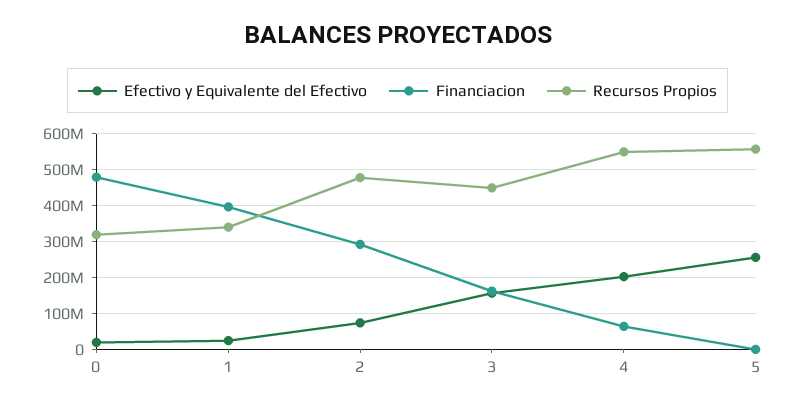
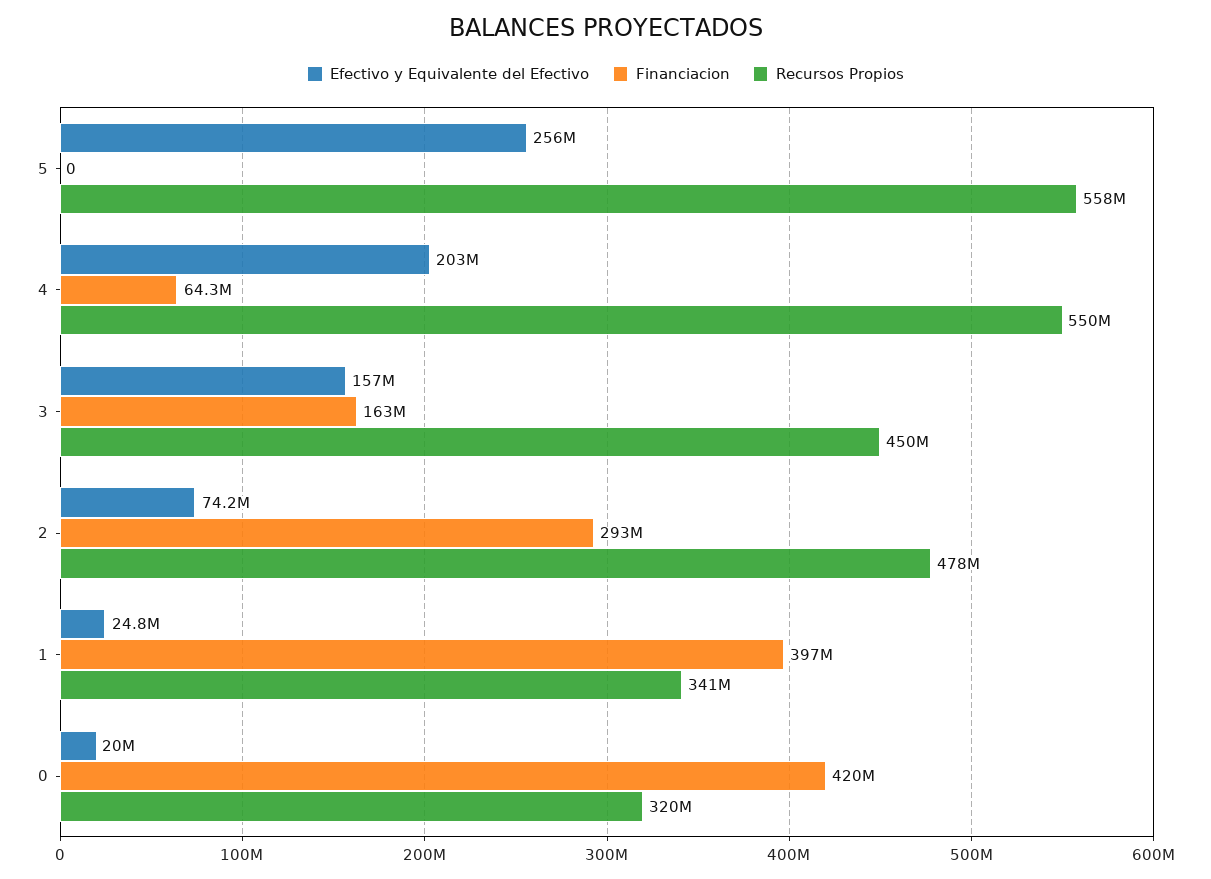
Financiacion, 0: 480000000 -> 420000000

